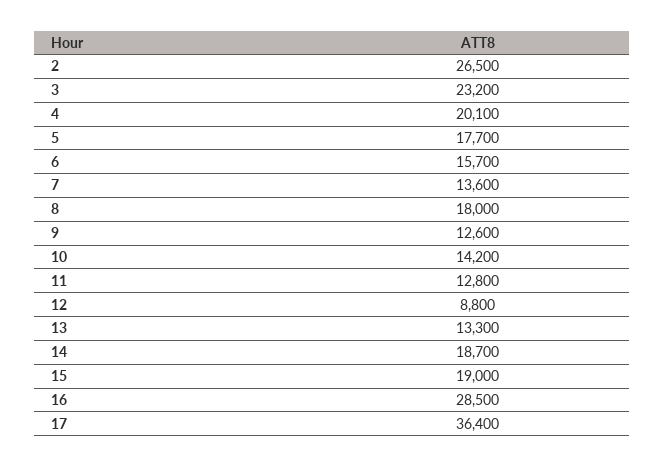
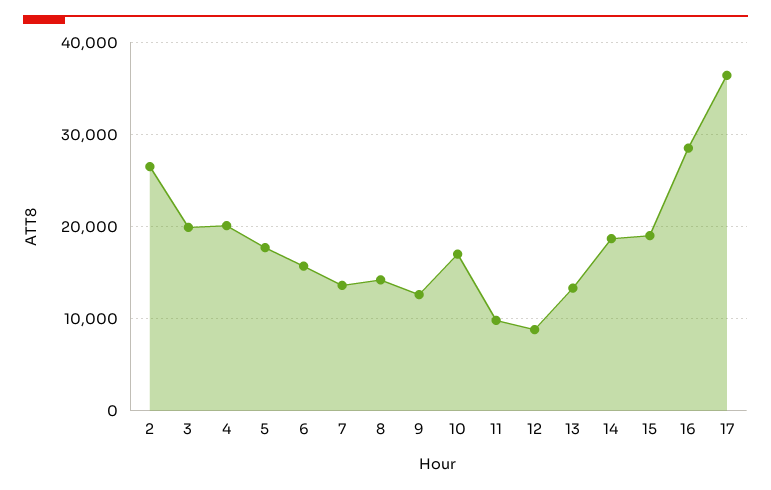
3: 23200 -> 20000
8: 18000 -> 14000
10: 14200 -> 17000
11: 12800 -> 10000

